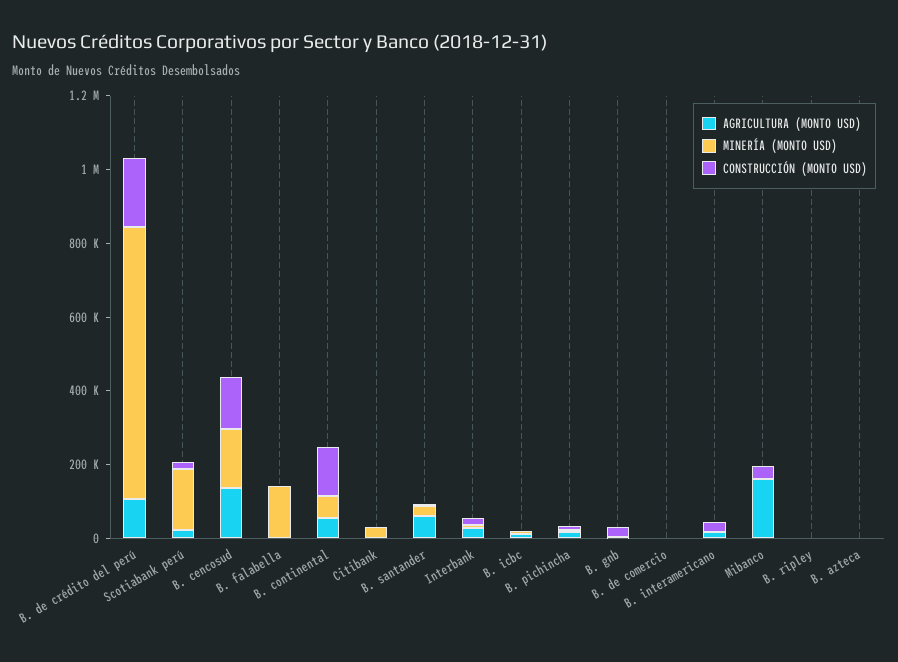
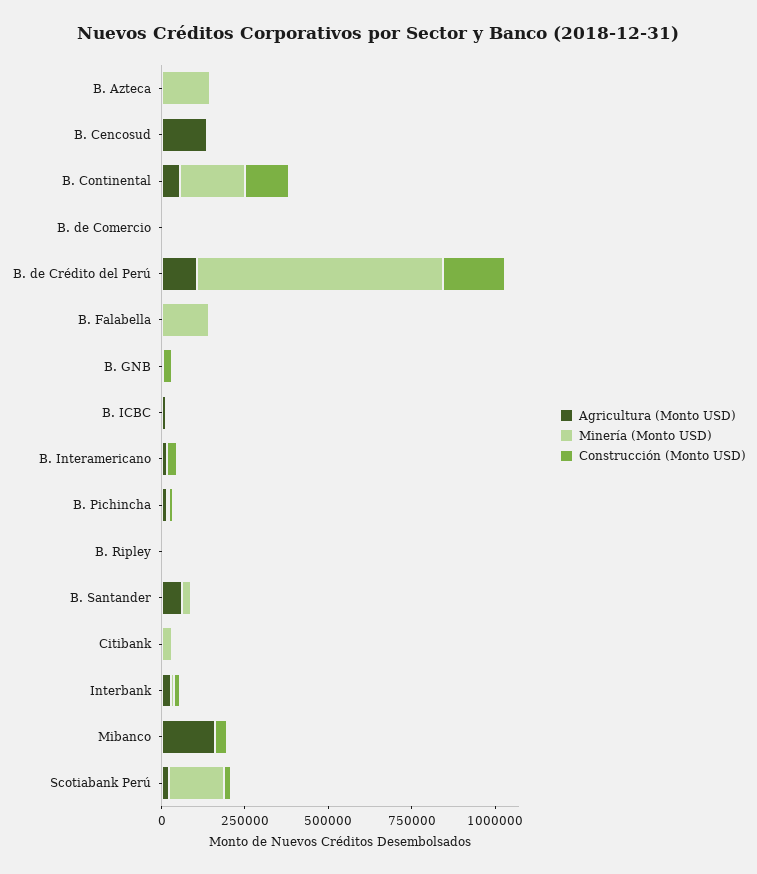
MINERÍA (MONTO USD), B. cencosud: 150000 -> 0
CONSTRUCCIÓN (MONTO USD), B. cencosud: 150000 -> 0
MINERÍA (MONTO USD), B. continental: 50000 -> 200000
MINERÍA (MONTO USD), B. azteca: 0 -> 150000

